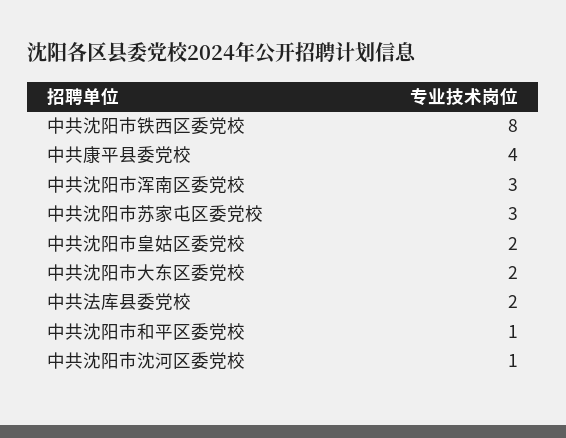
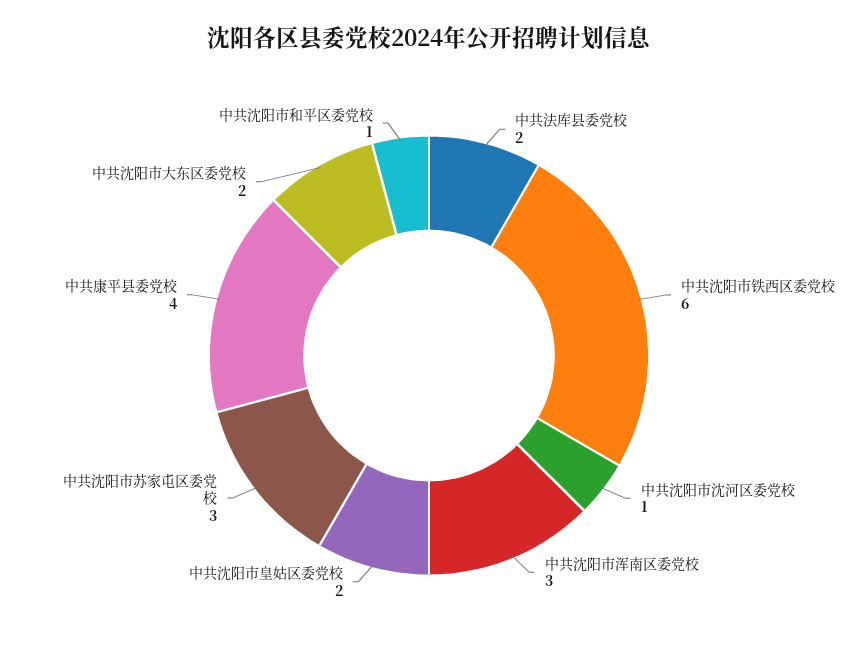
中共沈阳市铁西区委党校: 8 -> 6

